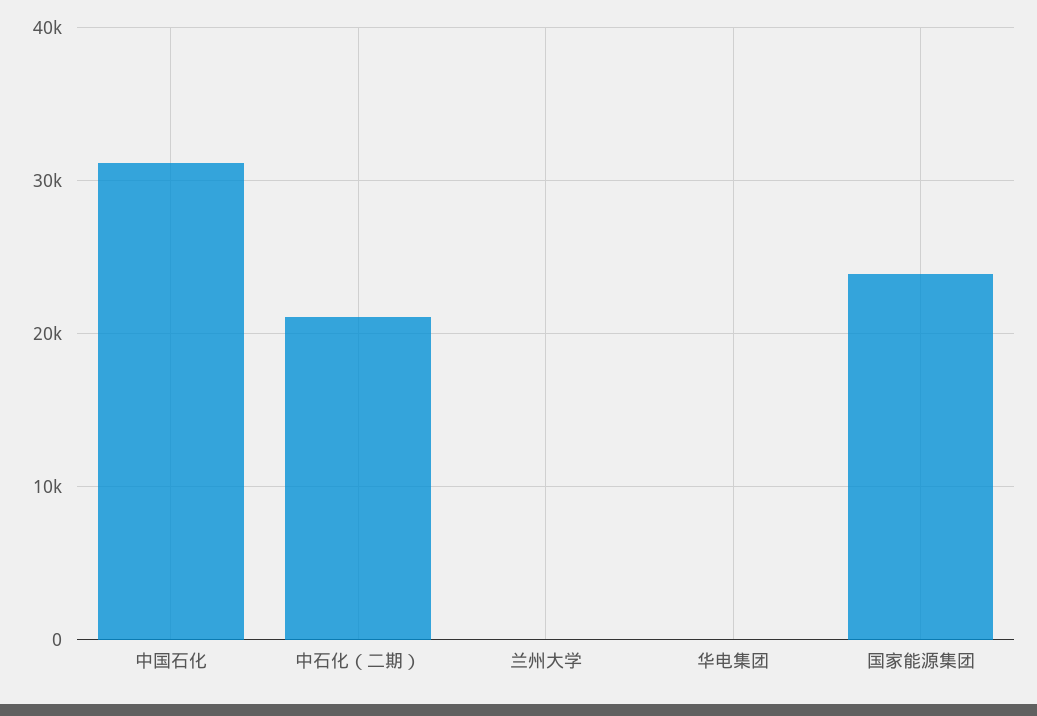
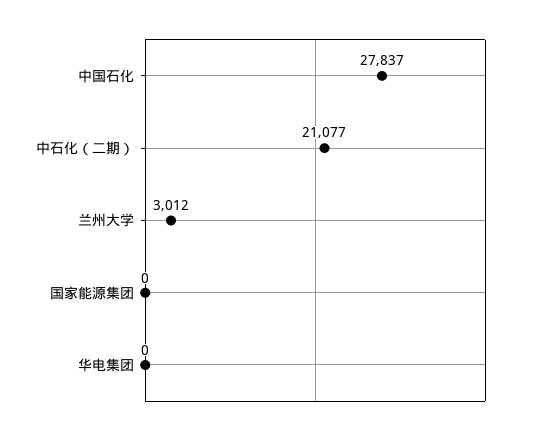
中国石化: 31000 -> 27837
兰州大学: 0 -> 3012
国家能源集团: 24000 -> 0

